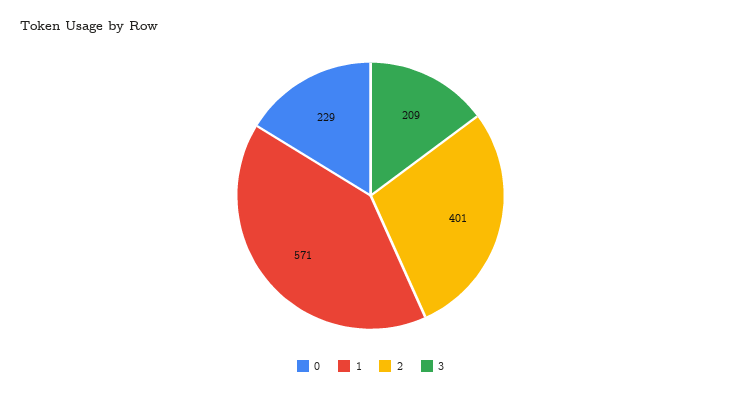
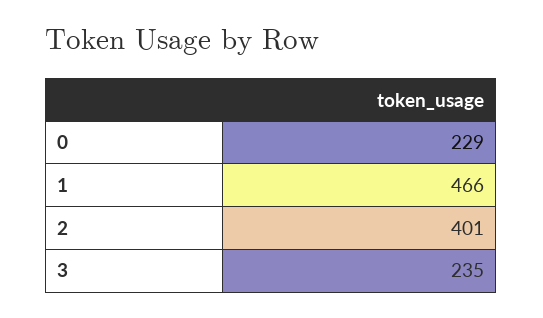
1: 571 -> 466
3: 209 -> 235

